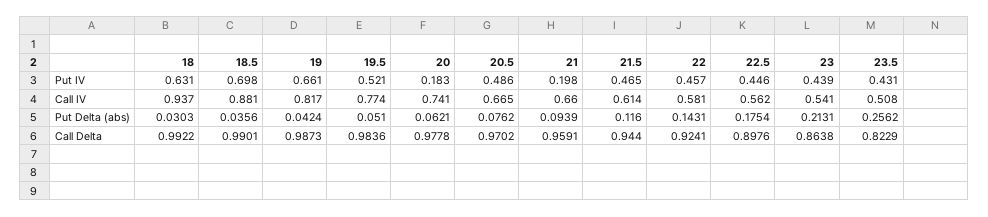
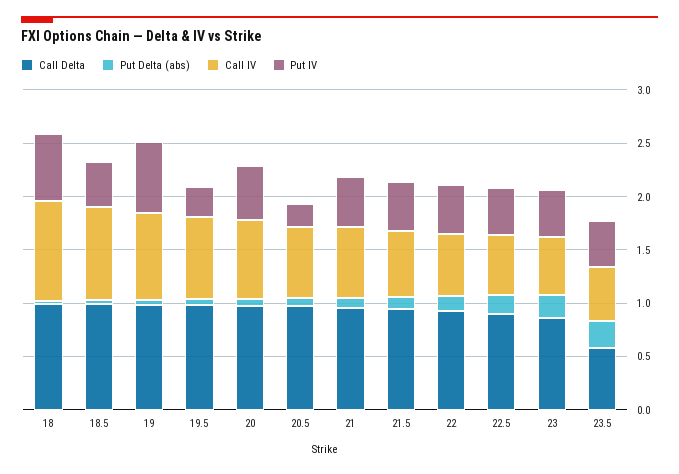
Put IV, 18.5: 0.698 -> 0.4
Put IV, 19.5: 0.521 -> 0.3
Put IV, 20: 0.183 -> 0.5
Put IV, 20.5: 0.486 -> 0.2
Put IV, 21: 0.198 -> 0.5
Call Delta, 23.5: 0.8229 -> 0.6

